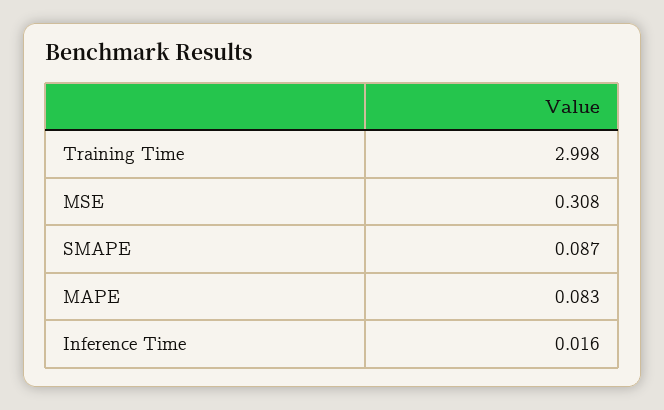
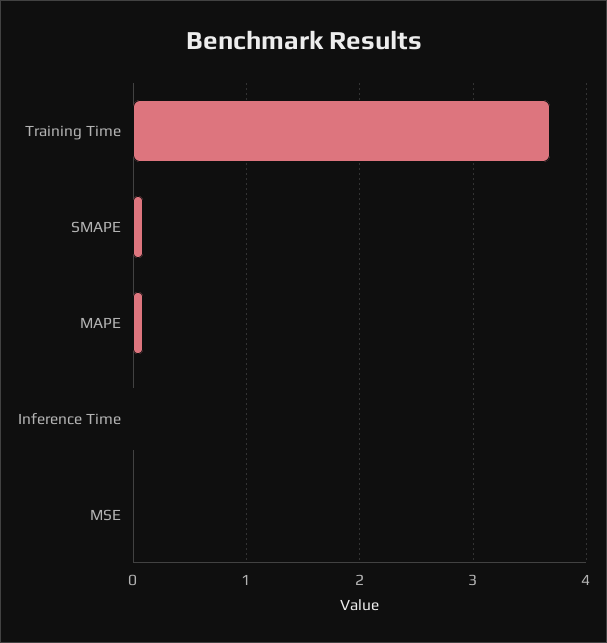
Training Time: 2.998 -> 3.7
MSE: 0.308 -> 0

